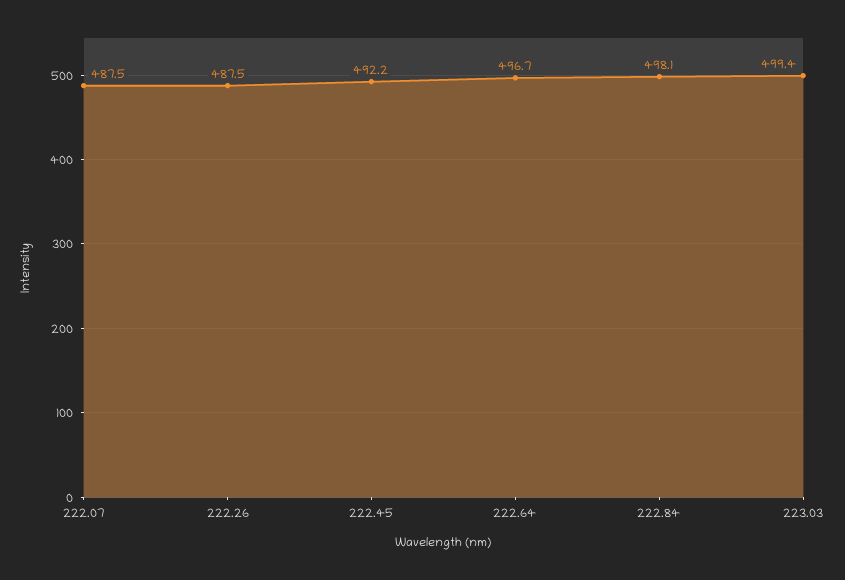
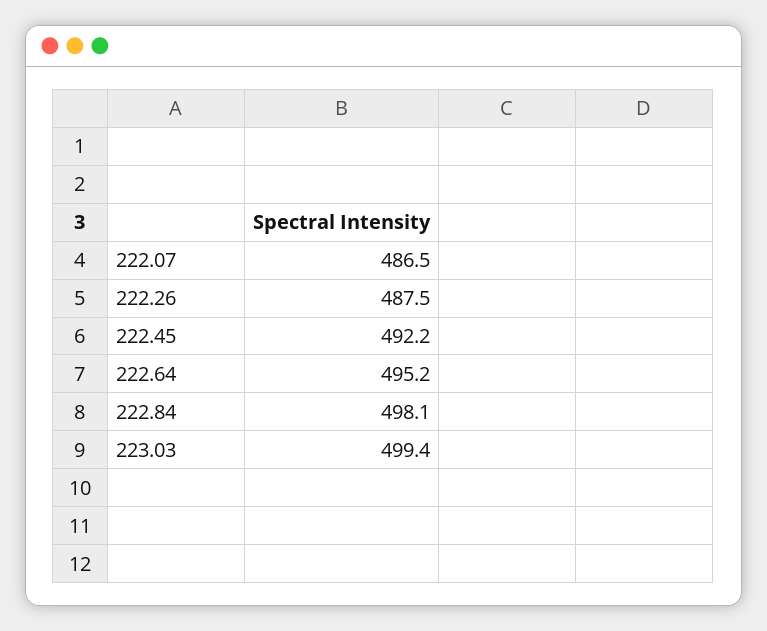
222.07: 487.5 -> 486.5
222.64: 496.7 -> 495.2

